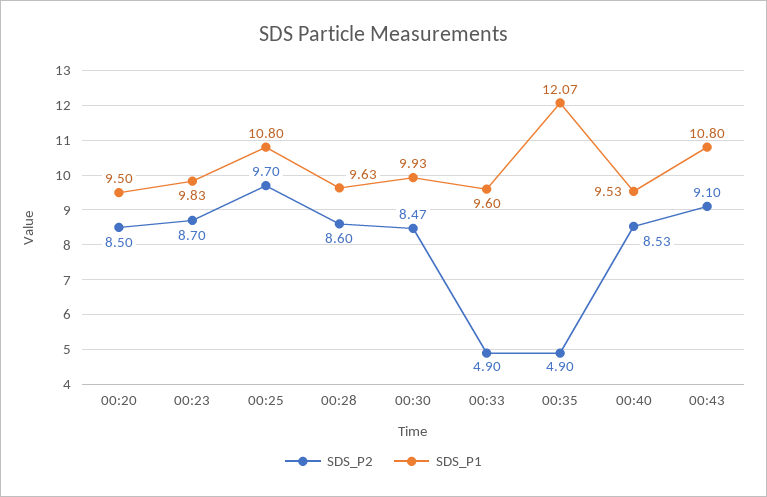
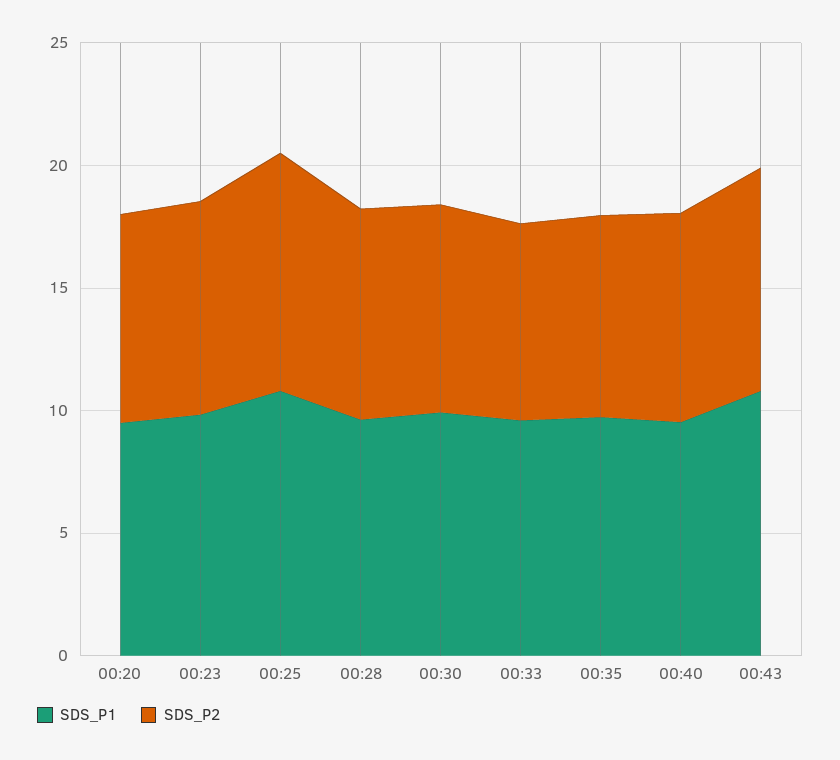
SDS_P2, 00:33: 4.9 -> 8
SDS_P2, 00:35: 4.9 -> 8
SDS_P1, 00:35: 12.07 -> 10

